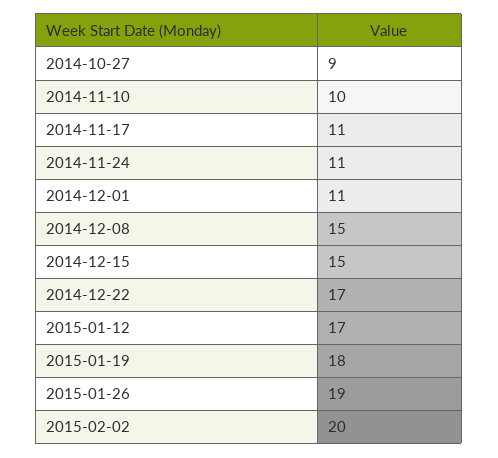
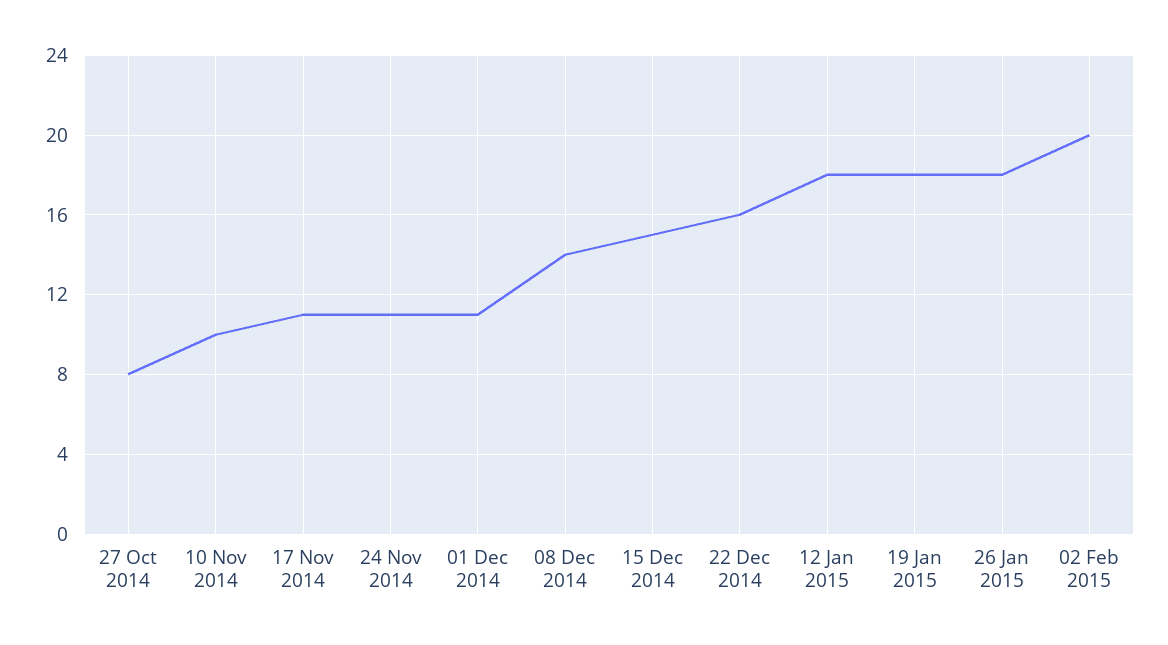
2014-10-27: 9 -> 8
2014-12-08: 15 -> 14
2014-12-22: 17 -> 16
2015-01-12: 17 -> 18
2015-01-26: 19 -> 18

